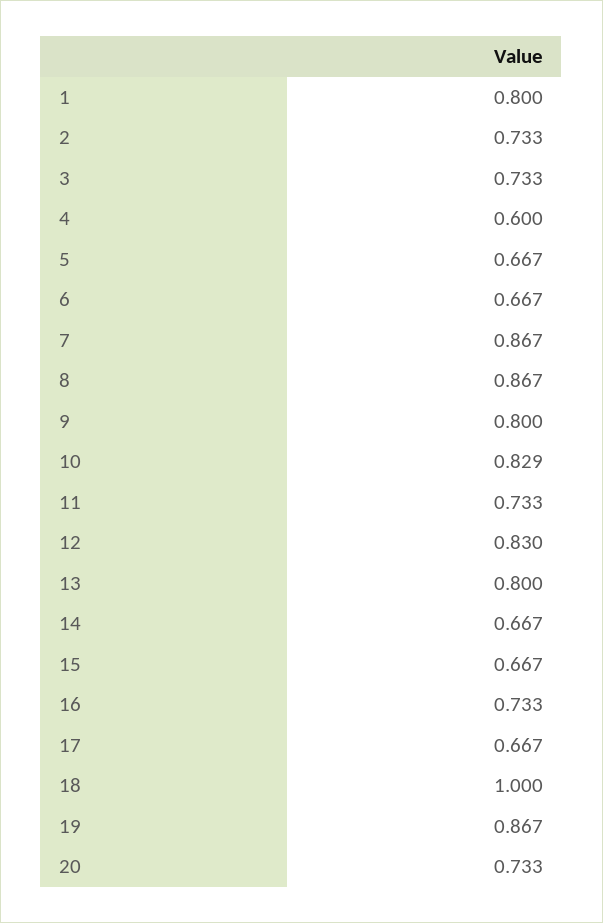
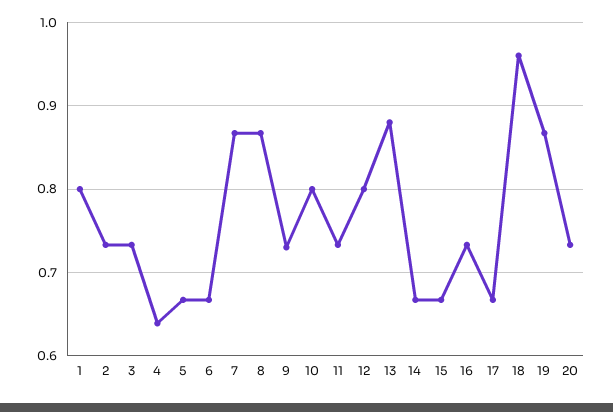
4: 0.6 -> 0.64
9: 0.8 -> 0.73
10: 0.829 -> 0.8
12: 0.83 -> 0.8
13: 0.8 -> 0.88
18: 1 -> 0.96

